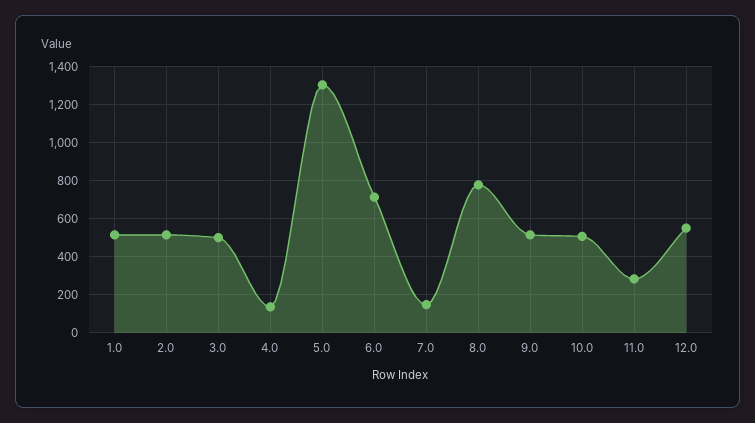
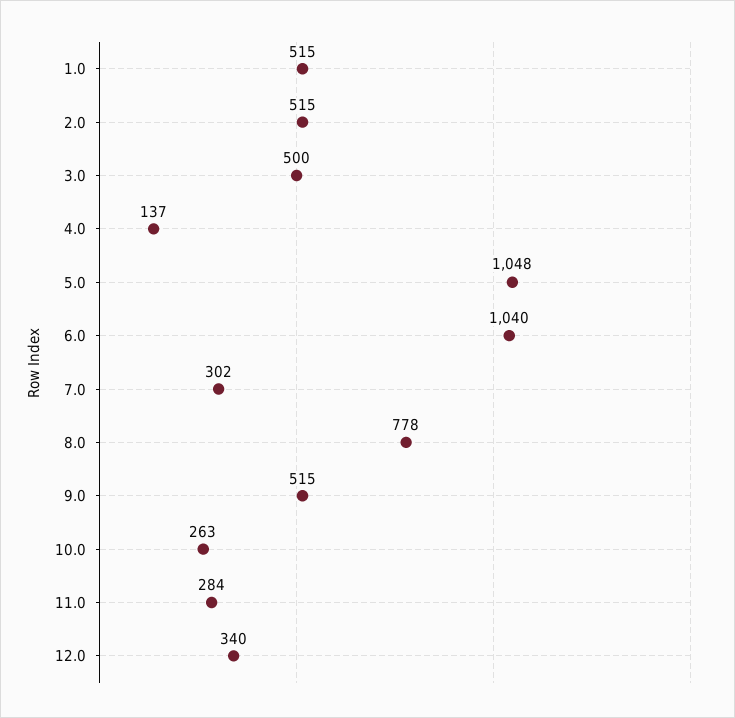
5.0: 1300 -> 1048
6.0: 700 -> 1040
7.0: 150 -> 302
10.0: 500 -> 263
12.0: 550 -> 340

